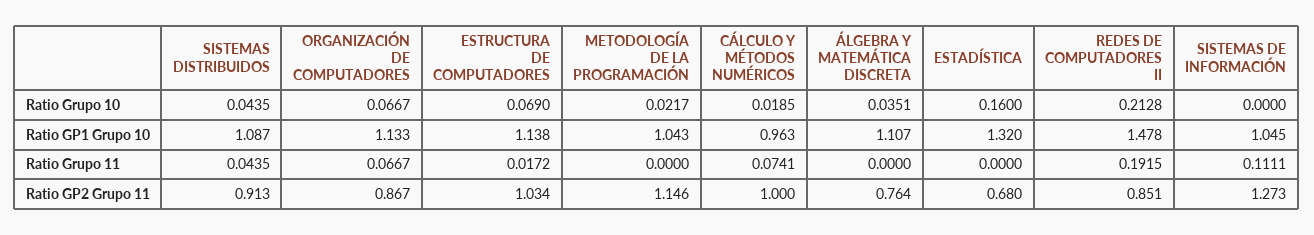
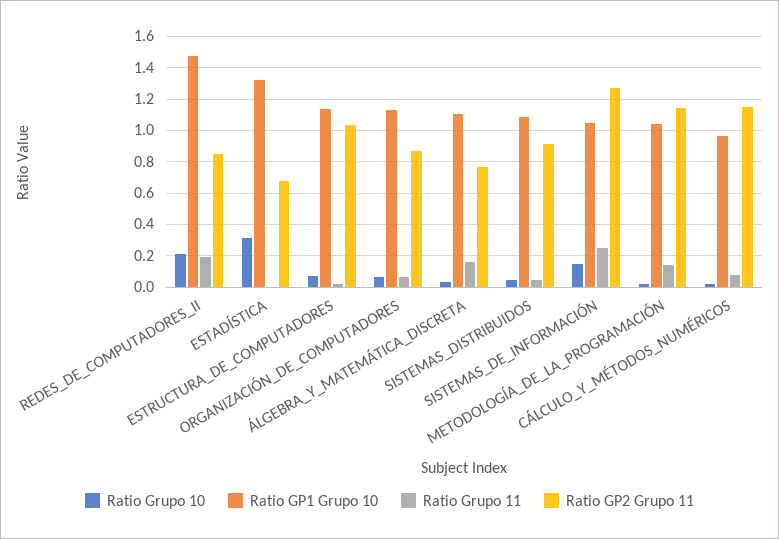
Ratio Grupo 10, ESTADÍSTICA: 0.16 -> 0.3
Ratio Grupo 10, SISTEMAS DE INFORMACIÓN: 0 -> 0.15
Ratio Grupo 11, METODOLOGÍA DE LA PROGRAMACIÓN: 0 -> 0.15
Ratio Grupo 11, ÁLGEBRA Y MATEMÁTICA DISCRETA: 0 -> 0.15
Ratio Grupo 11, SISTEMAS DE INFORMACIÓN: 0.1111 -> 0.25
Ratio GP2 Grupo 11, CÁLCULO Y MÉTODOS NUMÉRICOS: 1 -> 1.15

